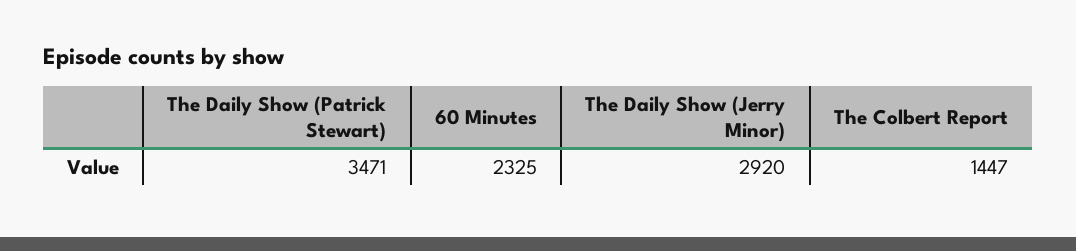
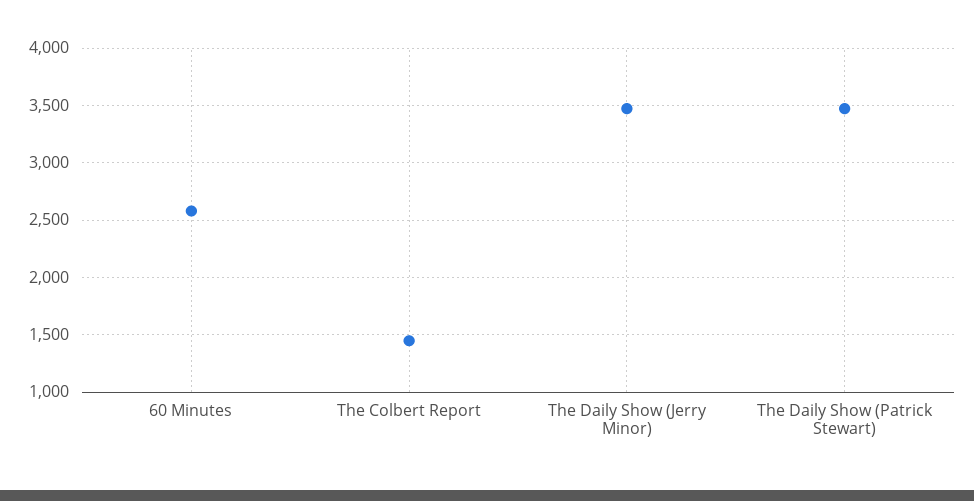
60 Minutes: 2325 -> 2600
The Daily Show (Jerry Minor): 2920 -> 3500

